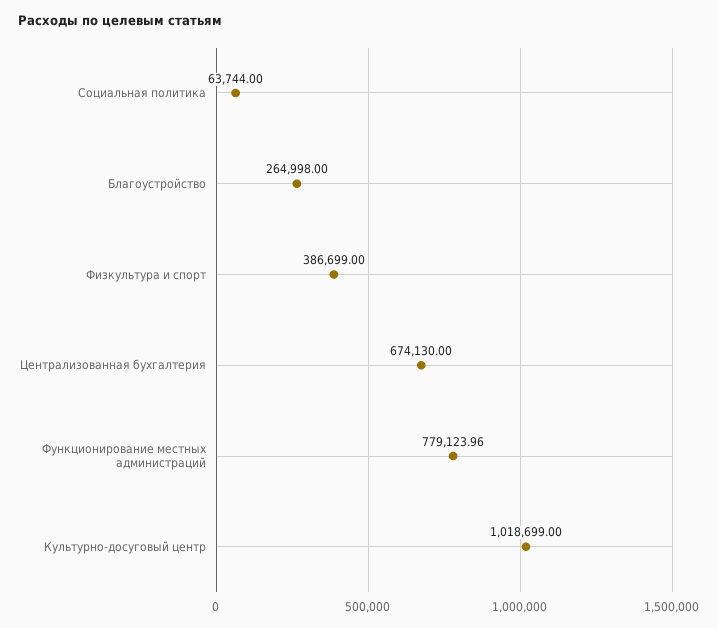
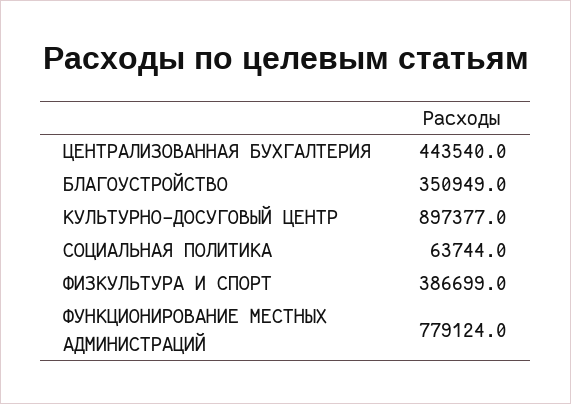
Благоустройство: 264998 -> 350949
Централизованная бухгалтерия: 674130 -> 443540
Культурно-досуговый центр: 1018699 -> 897377

